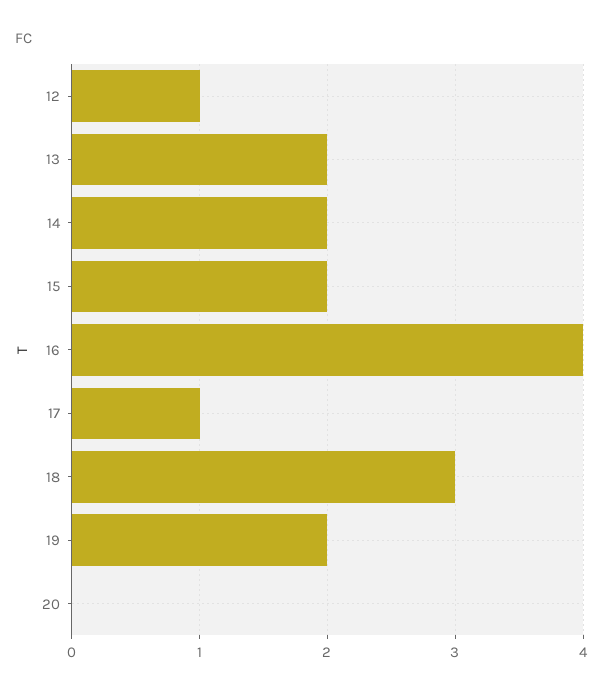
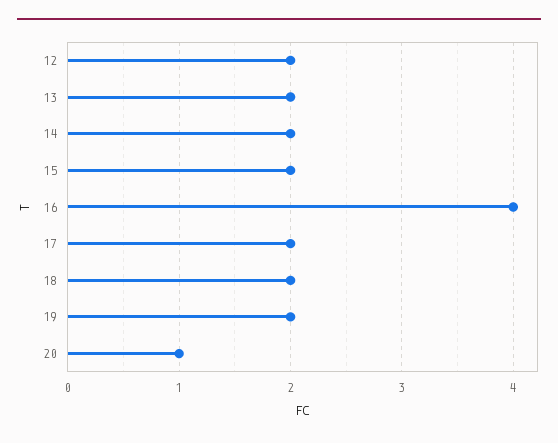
12: 1 -> 2
17: 1 -> 2
18: 3 -> 2
20: 0 -> 1

